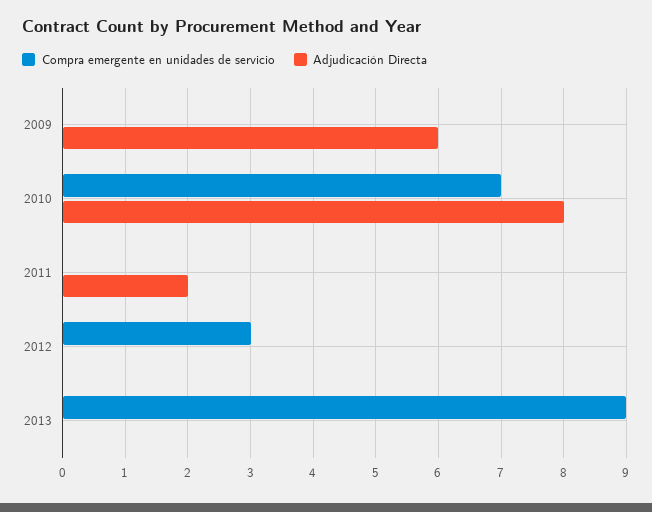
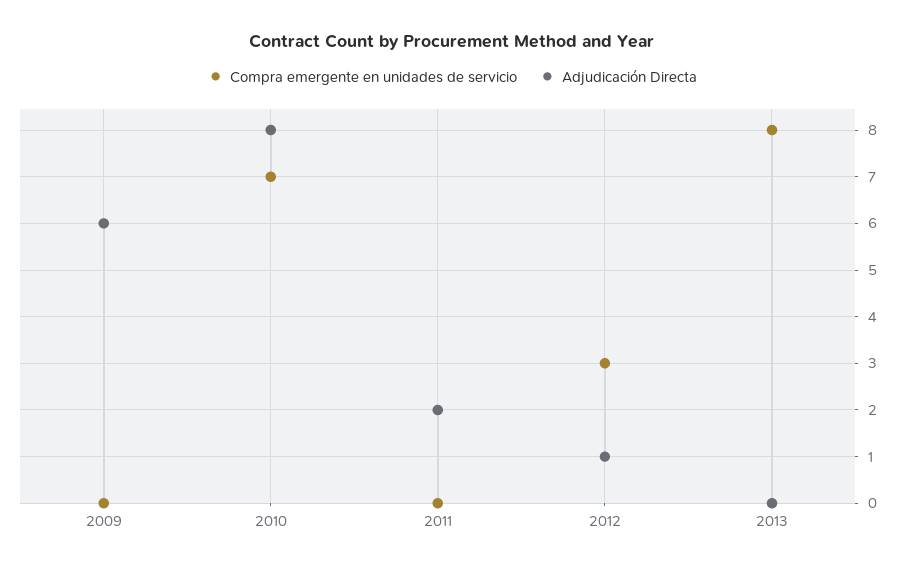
Adjudicación Directa, 2012: 0 -> 1
Compra emergente en unidades de servicio, 2013: 9 -> 8

